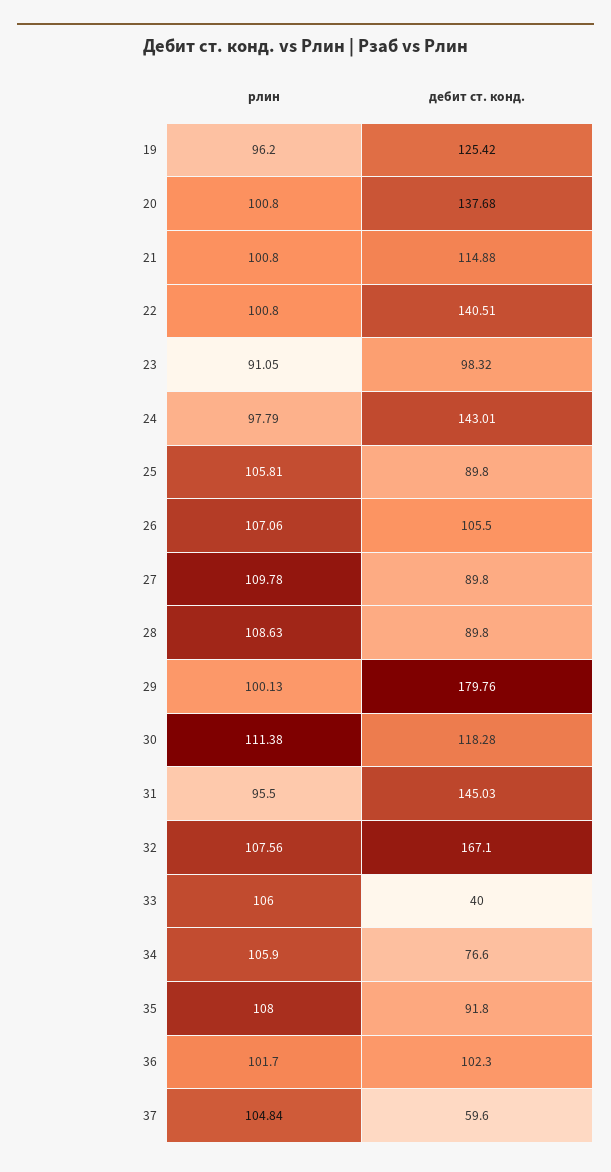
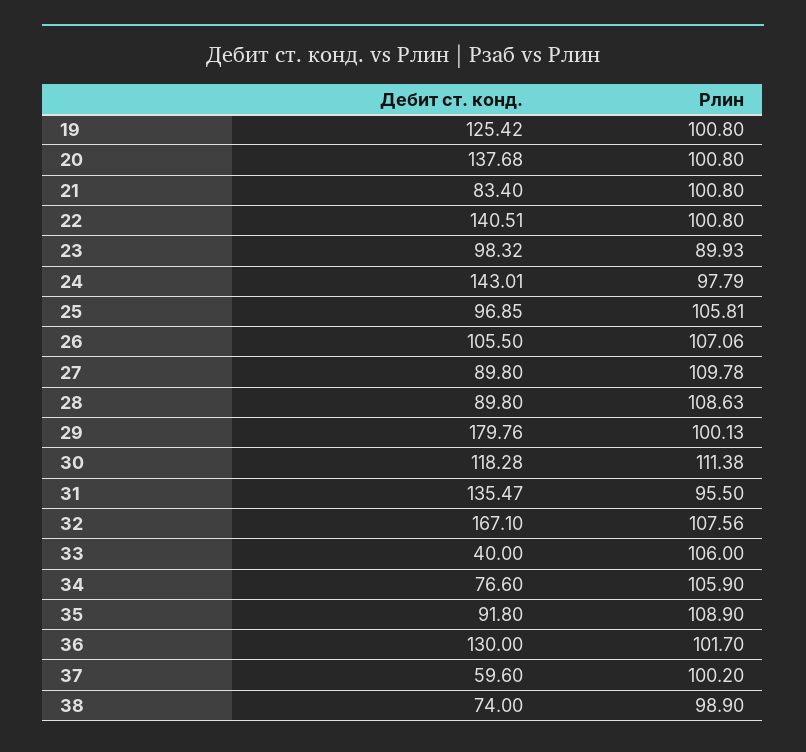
рлин, 19: 96.2 -> 100.8
дебит ст. конд., 21: 114.88 -> 83.4
рлин, 23: 91.05 -> 89.93
дебит ст. конд., 25: 89.8 -> 96.85
дебит ст. конд., 31: 145.03 -> 135.47
рлин, 35: 108 -> 108.9
дебит ст. конд., 36: 102.3 -> 130
рлин, 37: 104.84 -> 100.2
дебит ст. конд., 38: none -> 74
рлин, 38: none -> 98.9

